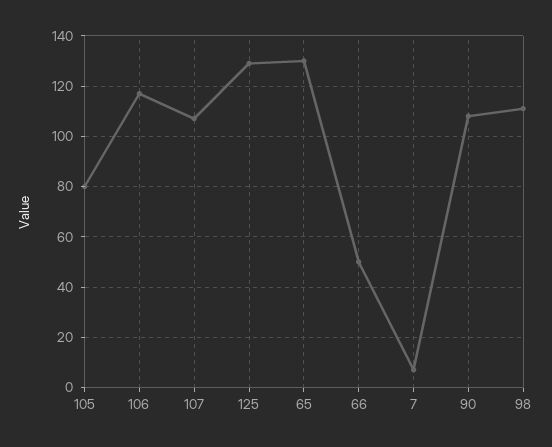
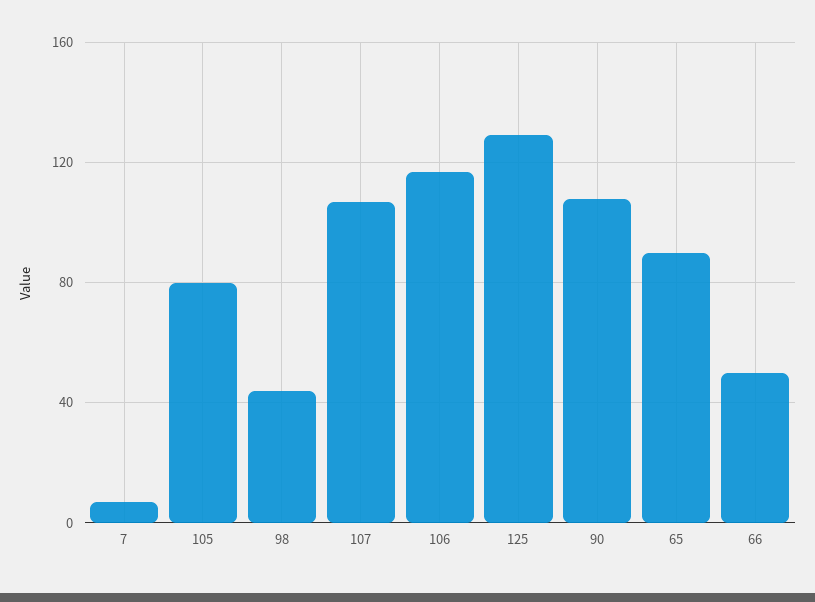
65: 130 -> 90
98: 110 -> 45

